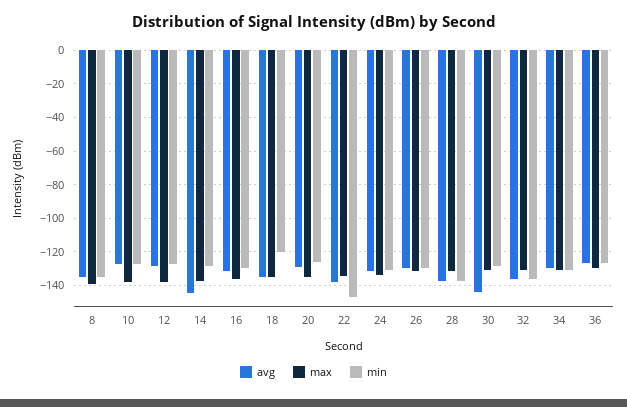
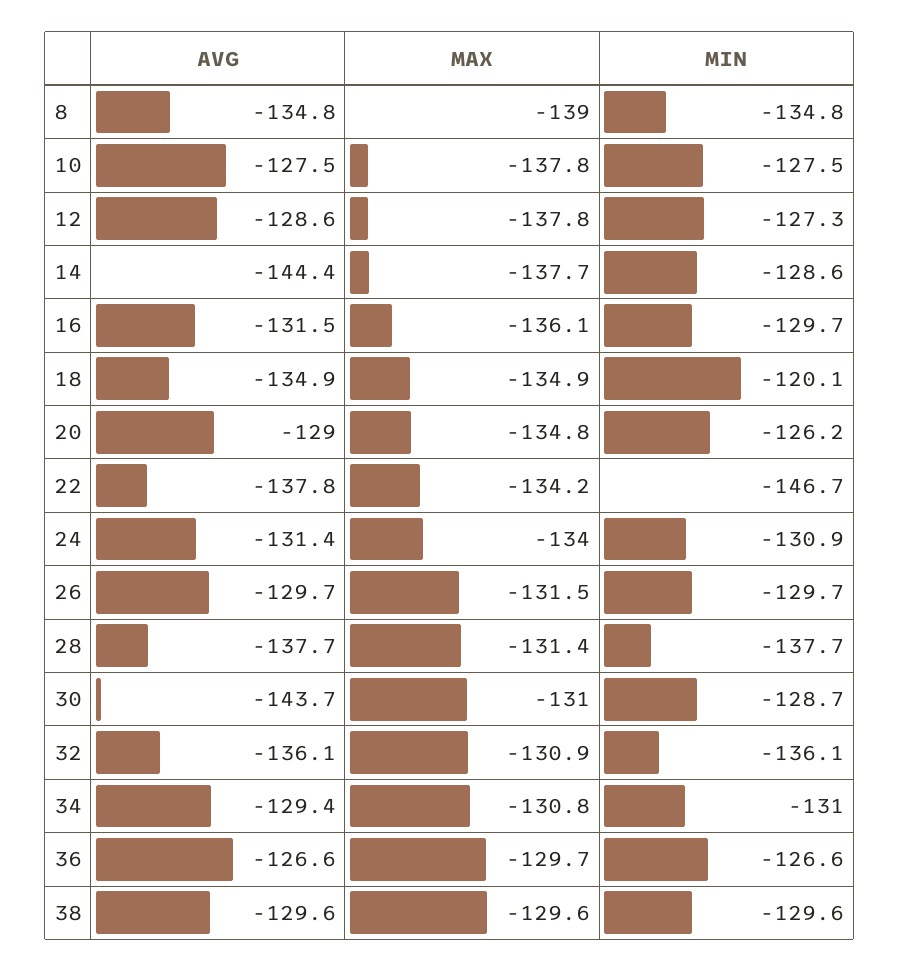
avg, 38: none -> -129.6
max, 38: none -> -129.6
min, 38: none -> -129.6

